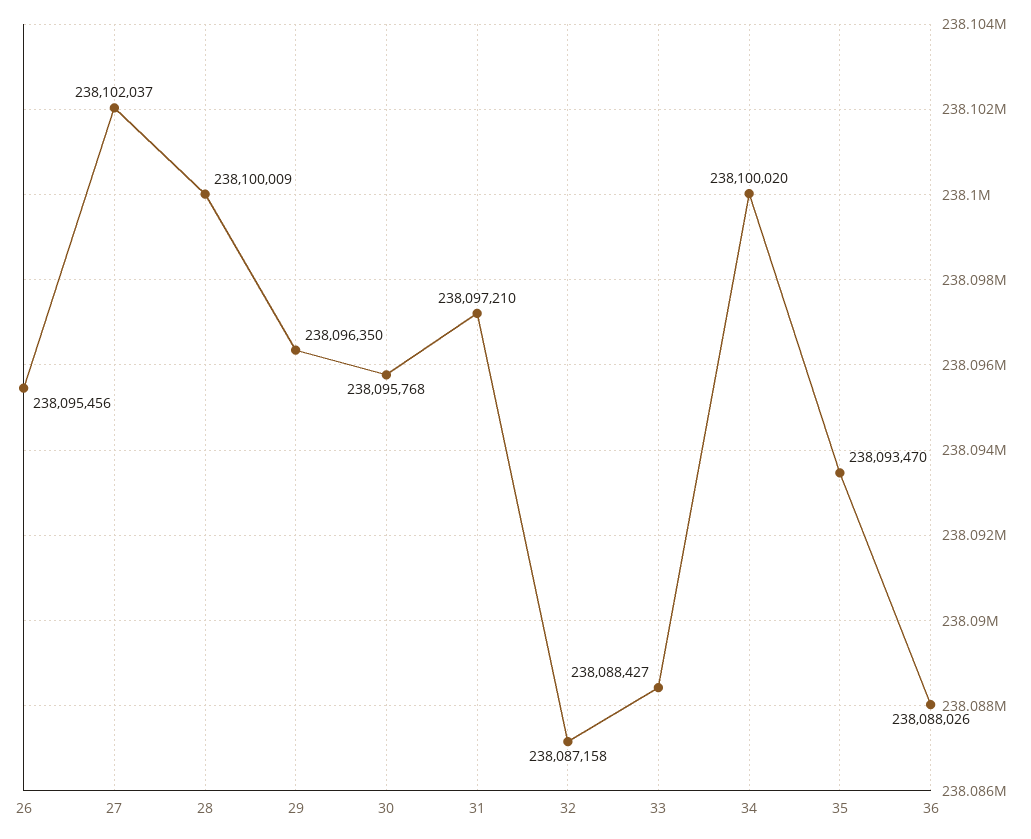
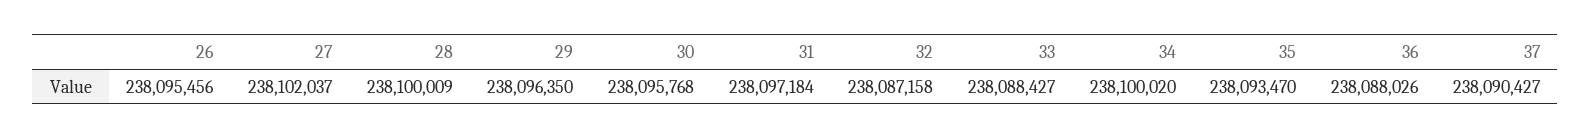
31: 238097210 -> 238097184
37: none -> 238090427

